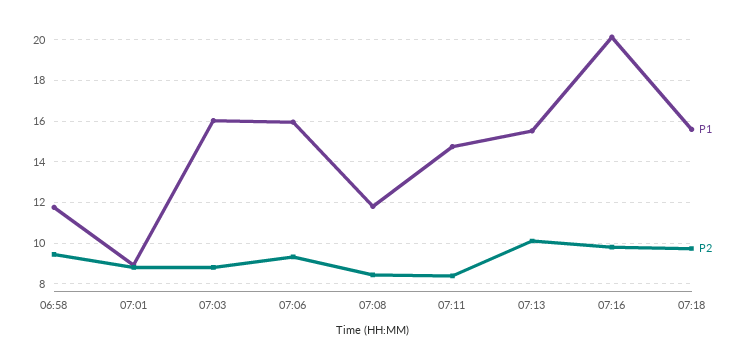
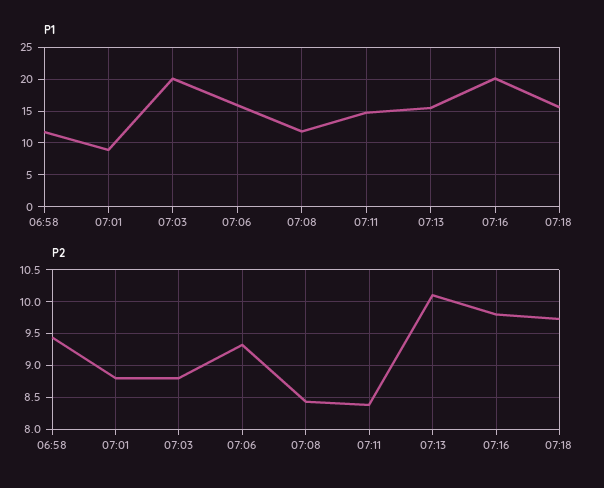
P1, 07:03: 16 -> 20

